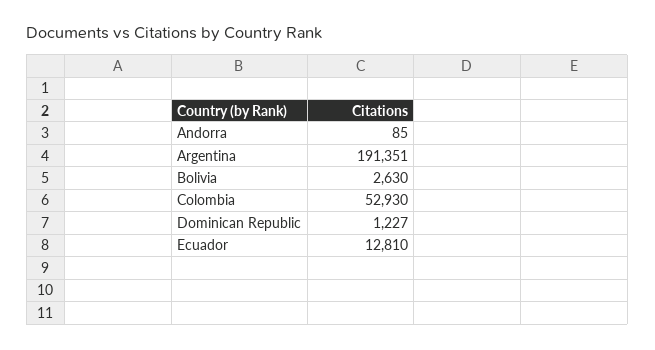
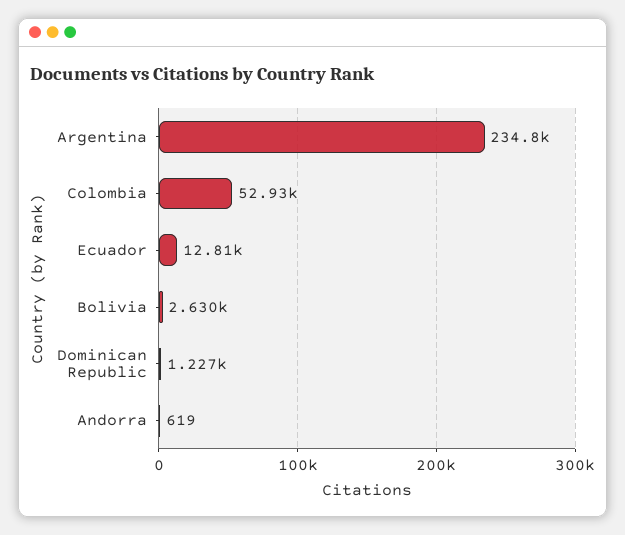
Andorra: 85 -> 619
Argentina: 191351 -> 234800

